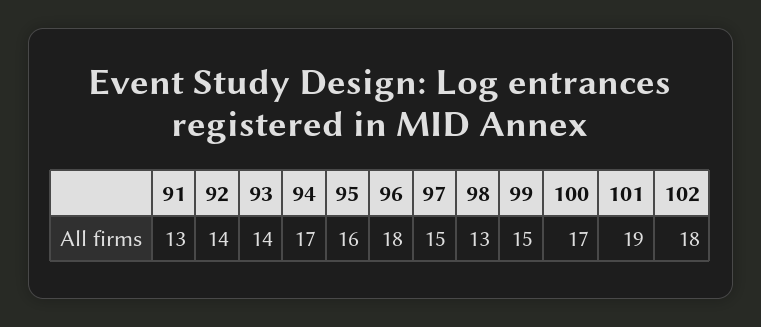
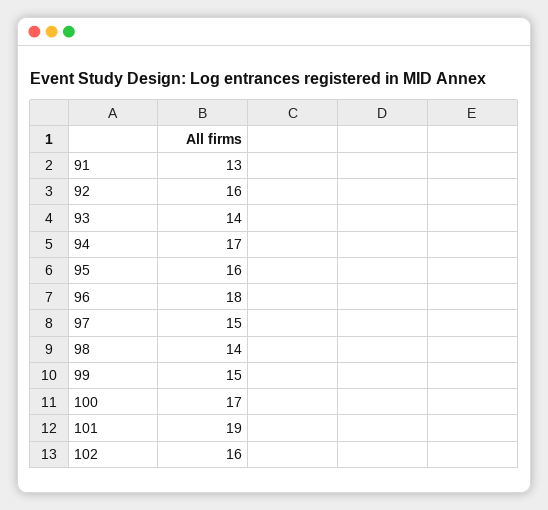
92: 14 -> 16
98: 13 -> 14
102: 18 -> 16

